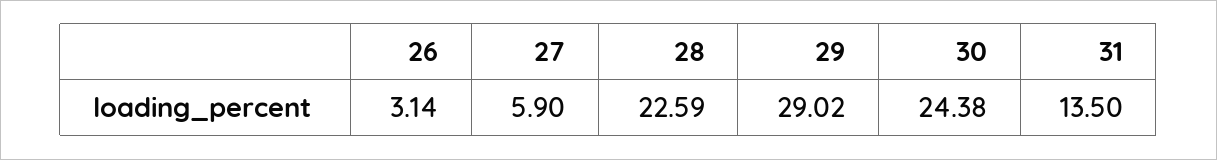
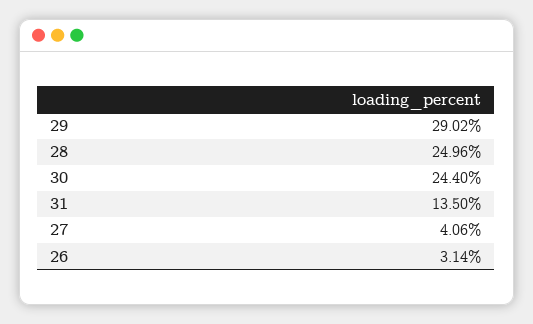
27: 5.9 -> 4.06
28: 22.59 -> 24.96
30: 24.38 -> 24.4

